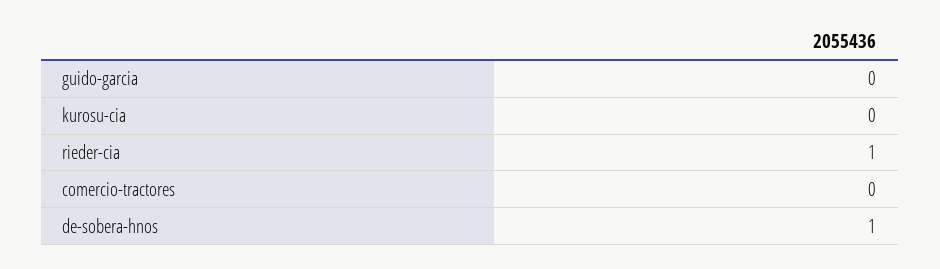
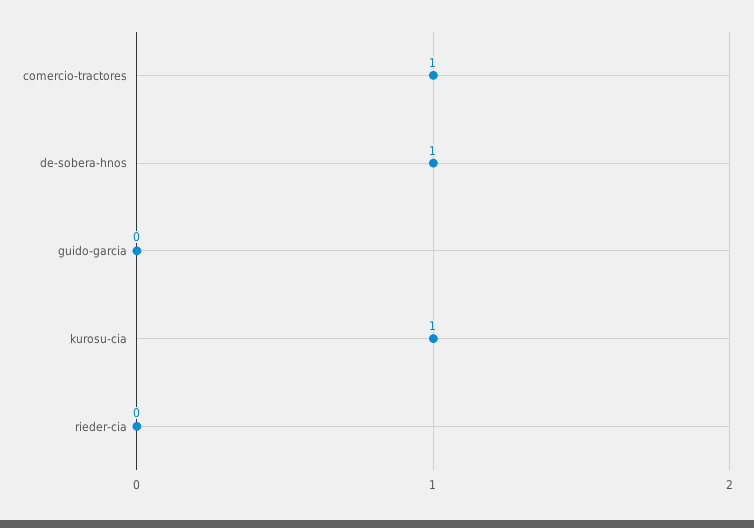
kurosu-cia: 0 -> 1
rieder-cia: 1 -> 0
comercio-tractores: 0 -> 1

